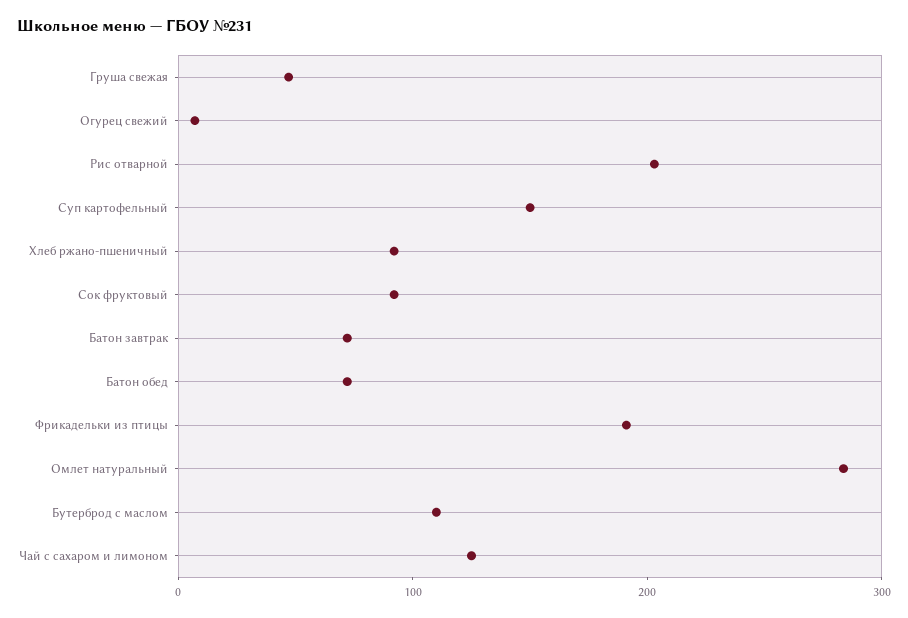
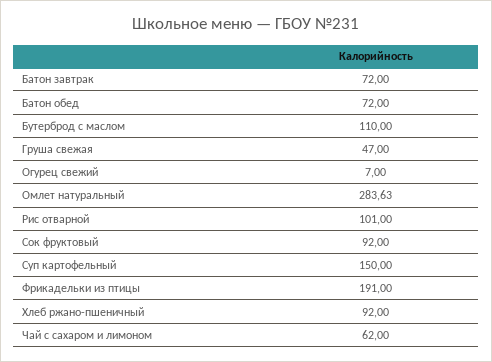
Рис отварной: 200 -> 101
Чай с сахаром и лимоном: 120 -> 62

